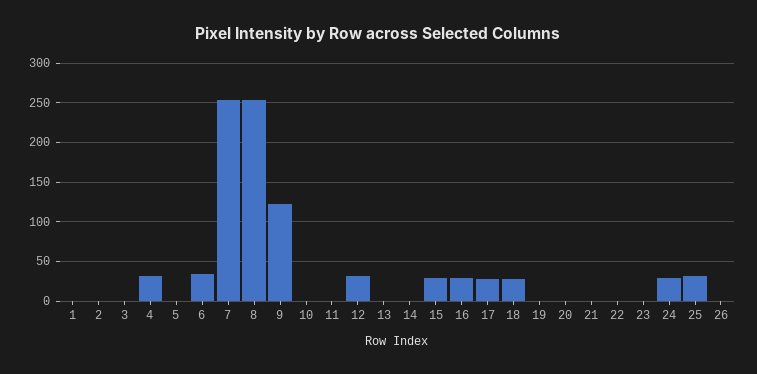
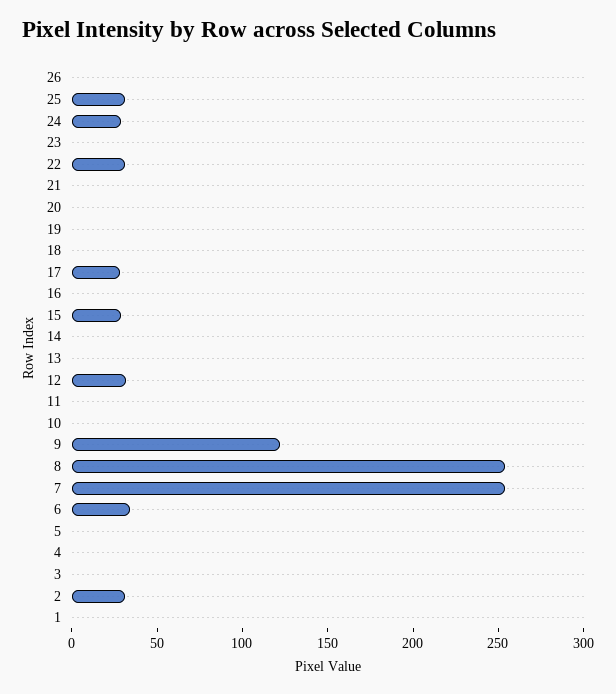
2: 0 -> 30
4: 30 -> 0
16: 30 -> 0
18: 30 -> 0
22: 0 -> 30

